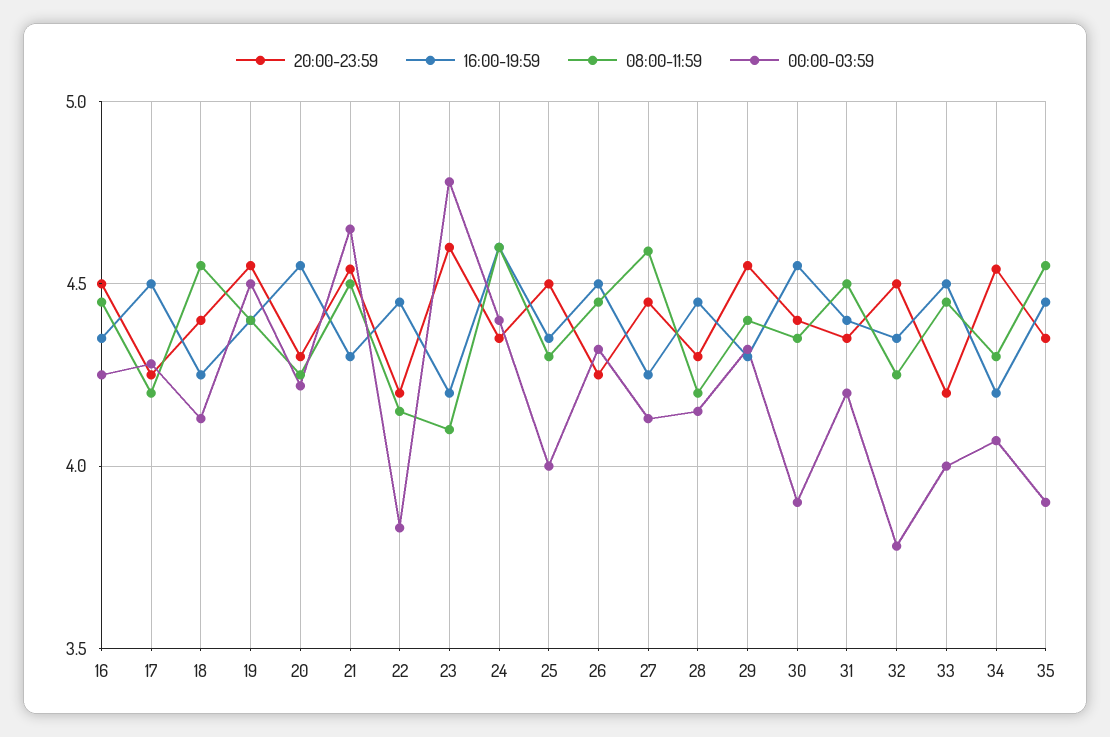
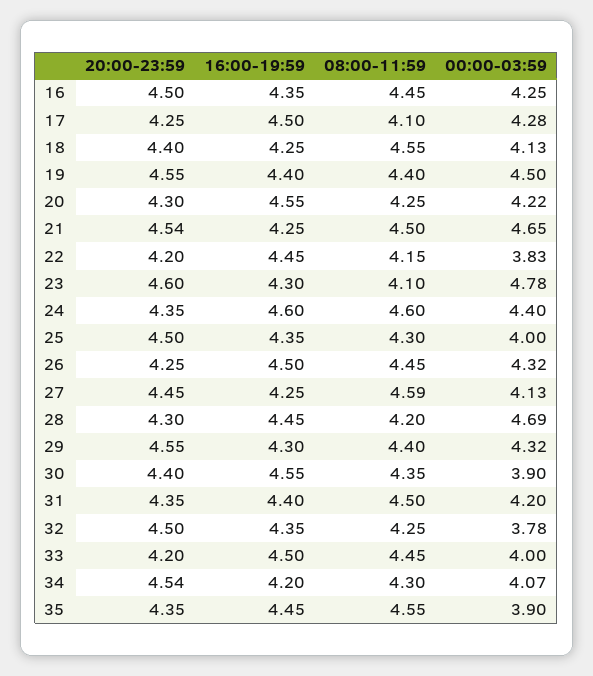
08:00-11:59, 17: 4.2 -> 4.1
16:00-19:59, 21: 4.3 -> 4.25
16:00-19:59, 23: 4.2 -> 4.3
00:00-03:59, 28: 4.15 -> 4.69

